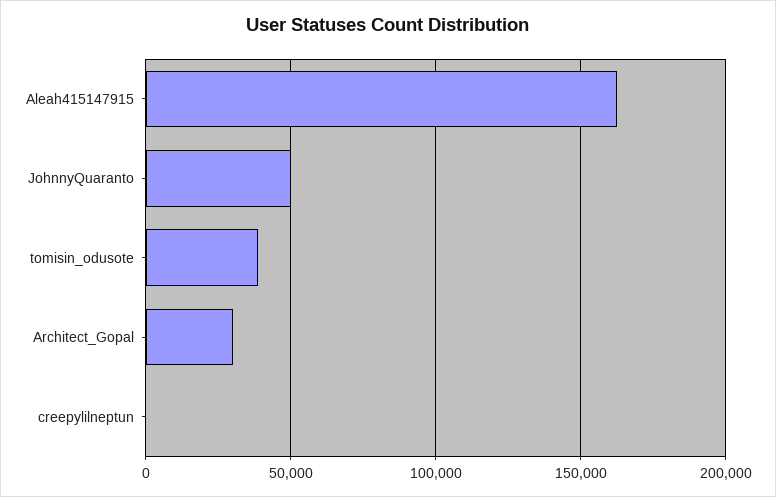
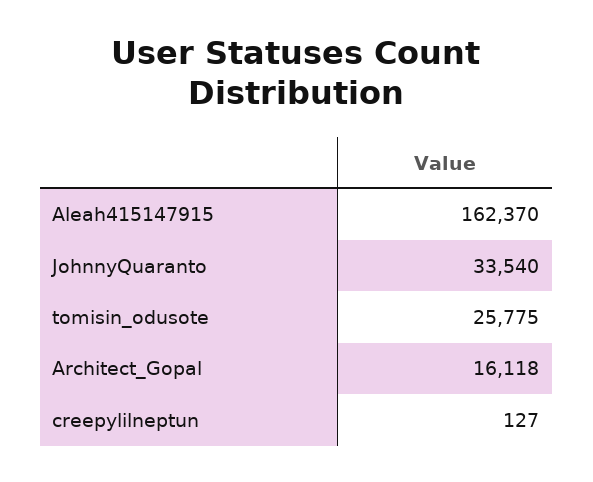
JohnnyQuaranto: 50000 -> 33540
tomisin_odusote: 40000 -> 25775
Architect_Gopal: 30000 -> 16118

